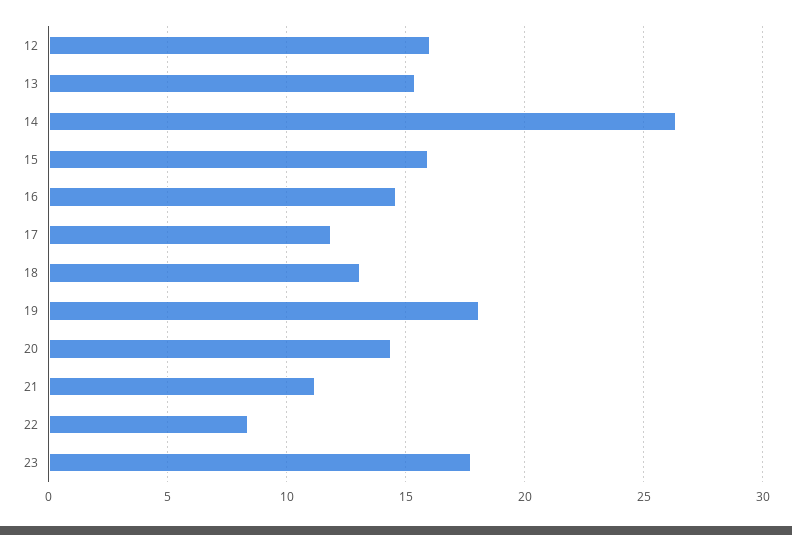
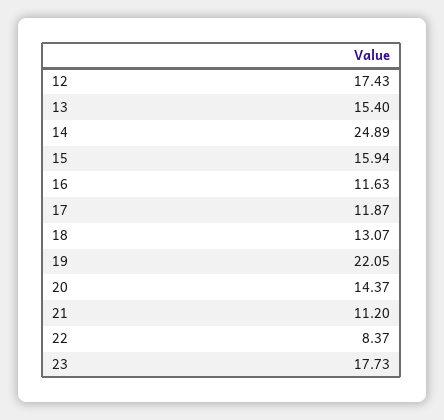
12: 16 -> 17.43
14: 26.5 -> 24.89
16: 14.5 -> 11.63
19: 18 -> 22.05

